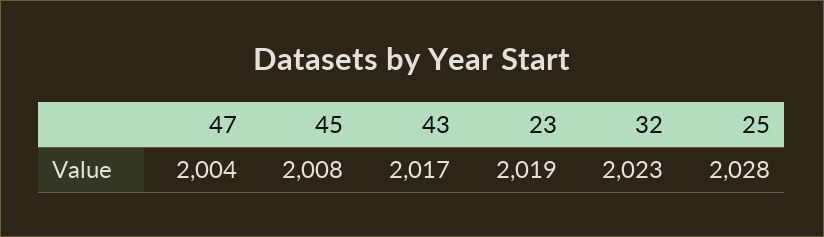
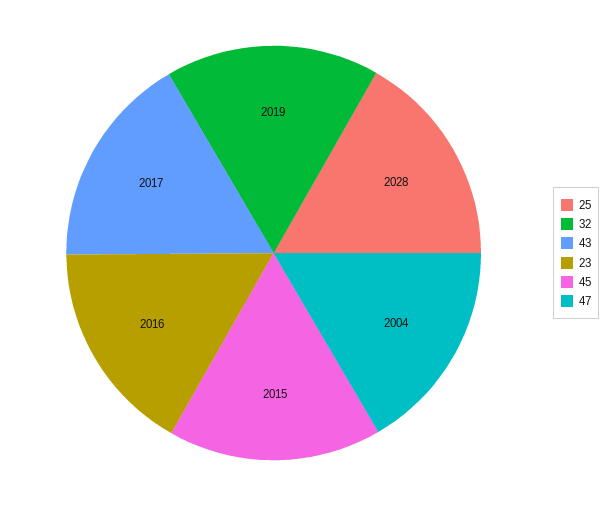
45: 2008 -> 2015
23: 2019 -> 2016
32: 2023 -> 2019

